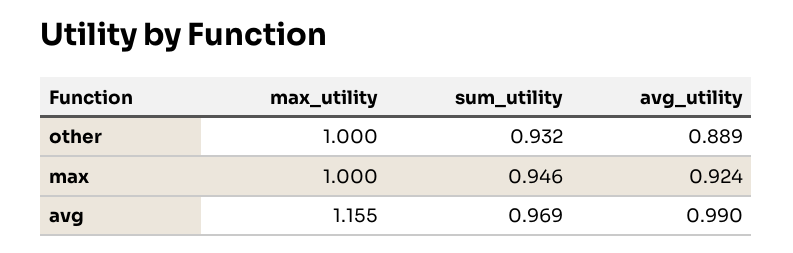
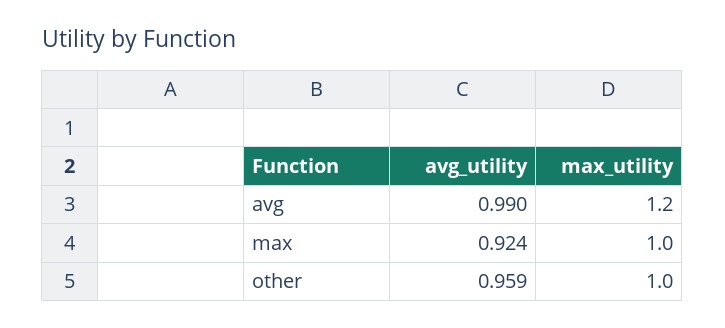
sum_utility, other: 0.932 -> none
avg_utility, other: 0.889 -> 0.959
sum_utility, max: 0.946 -> none
max_utility, avg: 1.155 -> 1.2
sum_utility, avg: 0.969 -> none

